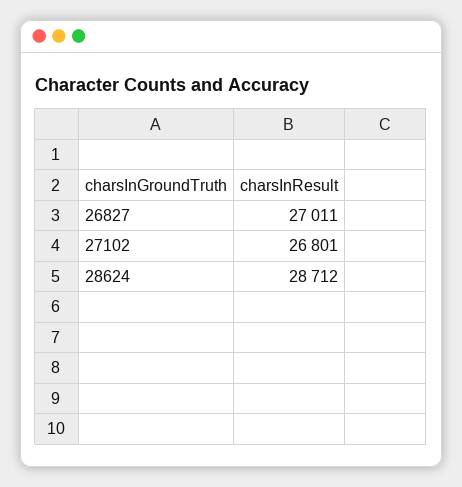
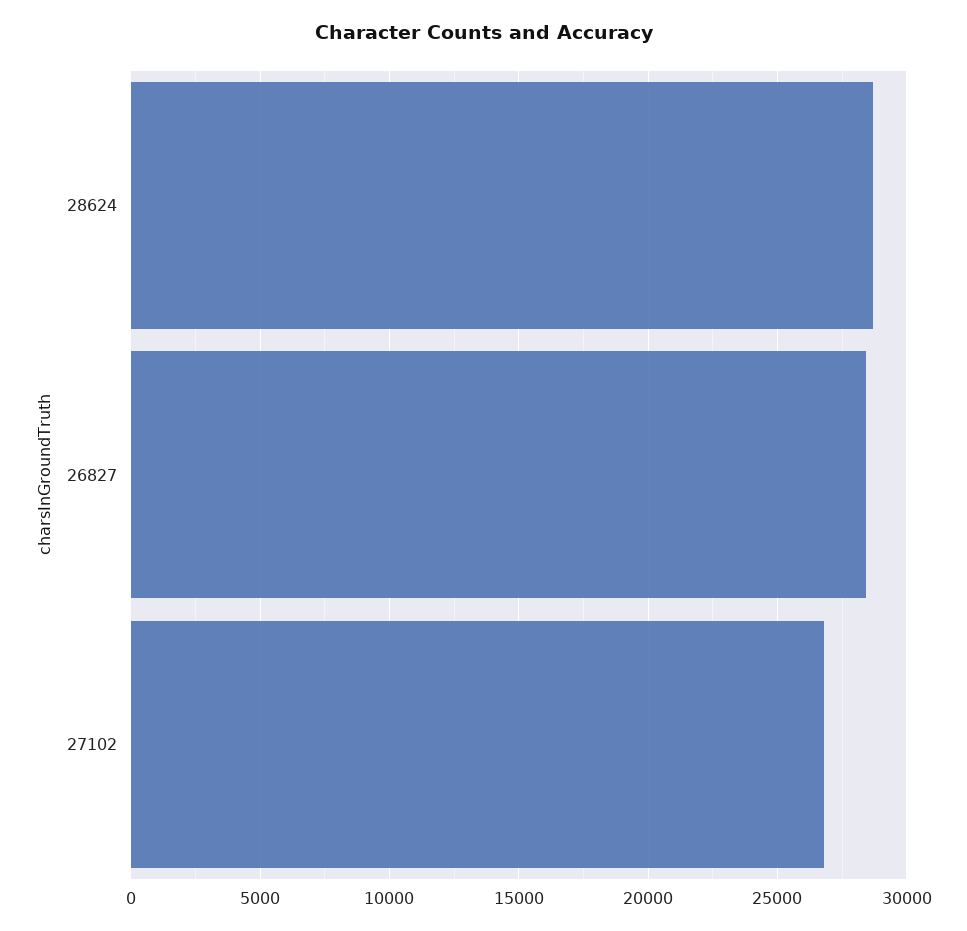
26827: 27011 -> 28500

